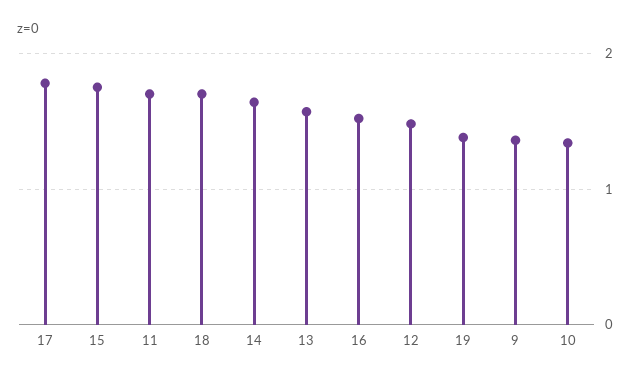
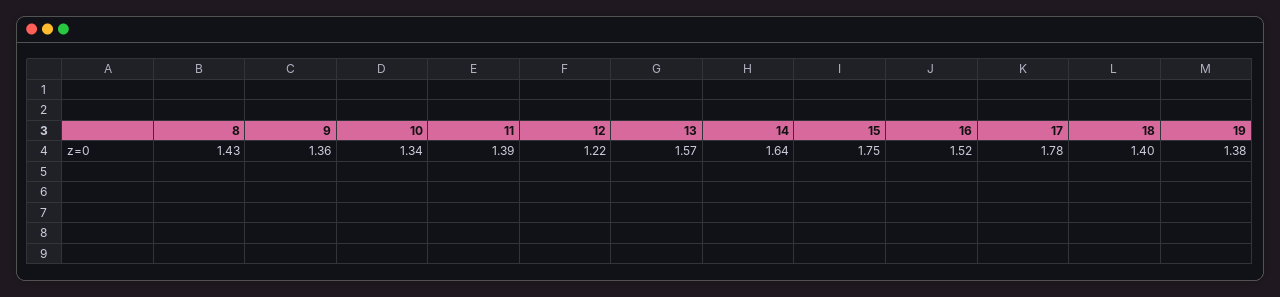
11: 1.7 -> 1.39
18: 1.7 -> 1.4
12: 1.5 -> 1.22
8: none -> 1.43

